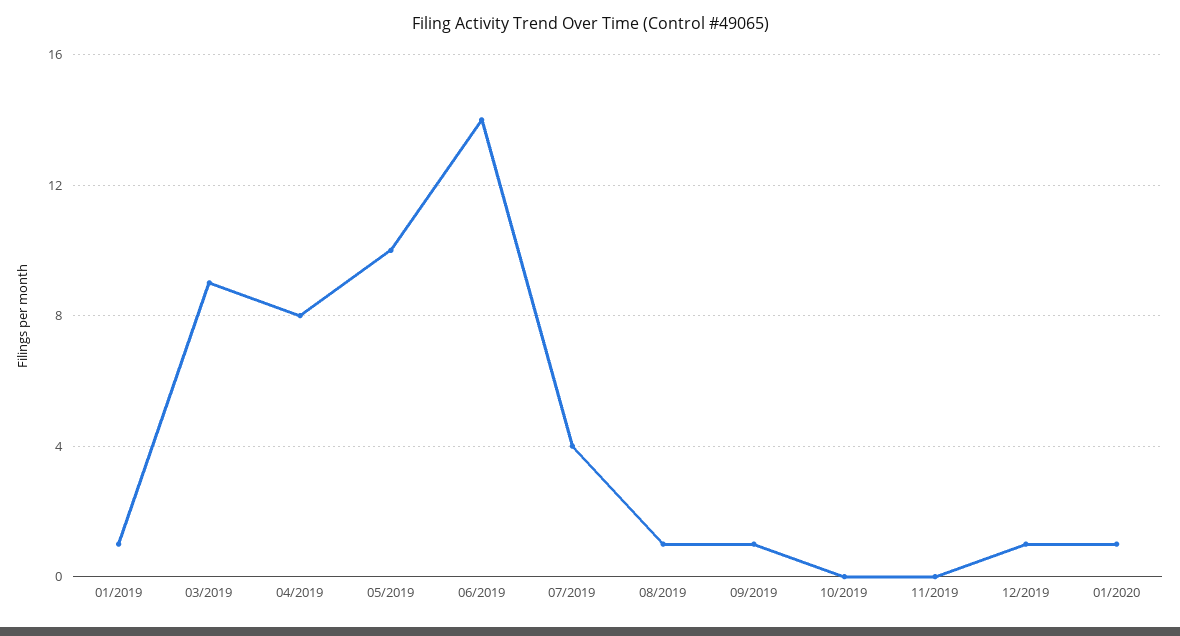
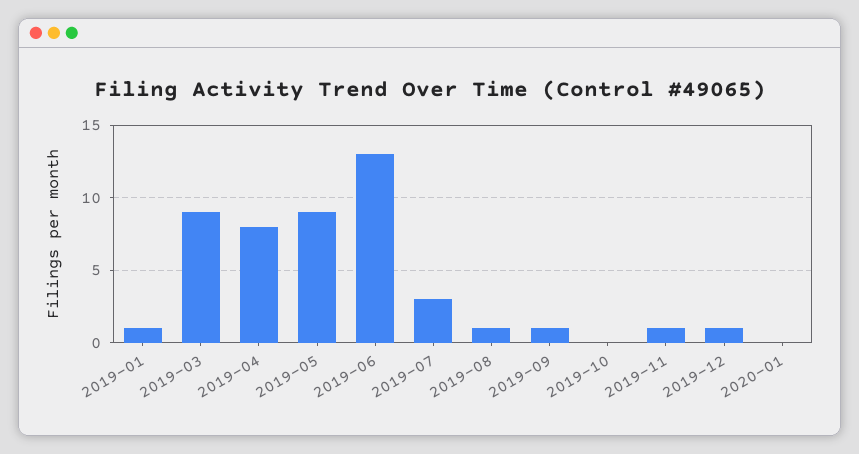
05/2019: 10 -> 9
06/2019: 14 -> 13
07/2019: 4 -> 3
11/2019: 0 -> 1
01/2020: 1 -> 0

